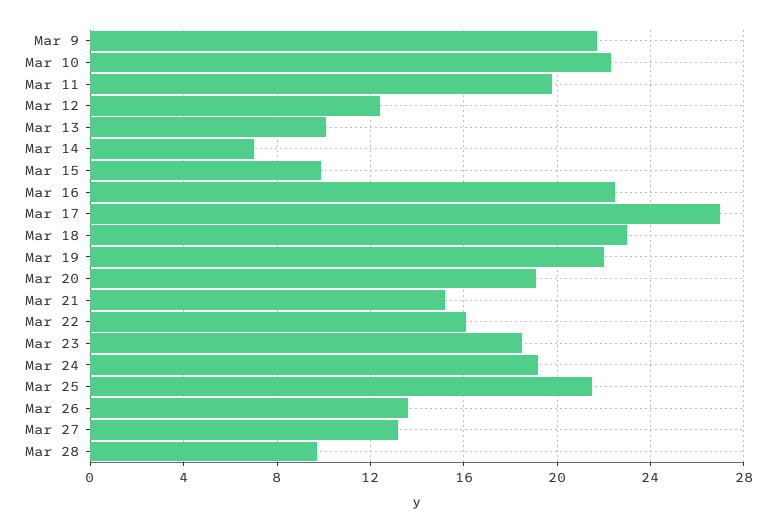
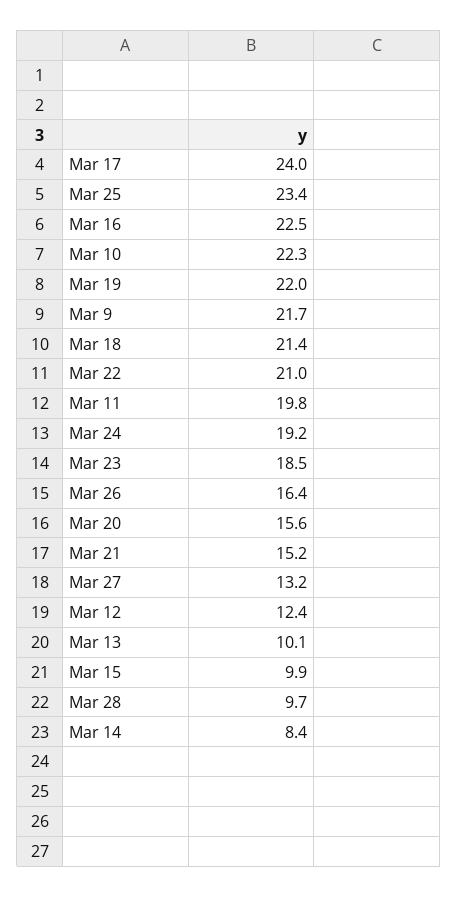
Mar 14: 7 -> 8.4
Mar 17: 27 -> 24
Mar 18: 23 -> 21.4
Mar 20: 19 -> 15.6
Mar 22: 16 -> 21
Mar 25: 21.5 -> 23.4
Mar 26: 13.5 -> 16.4

